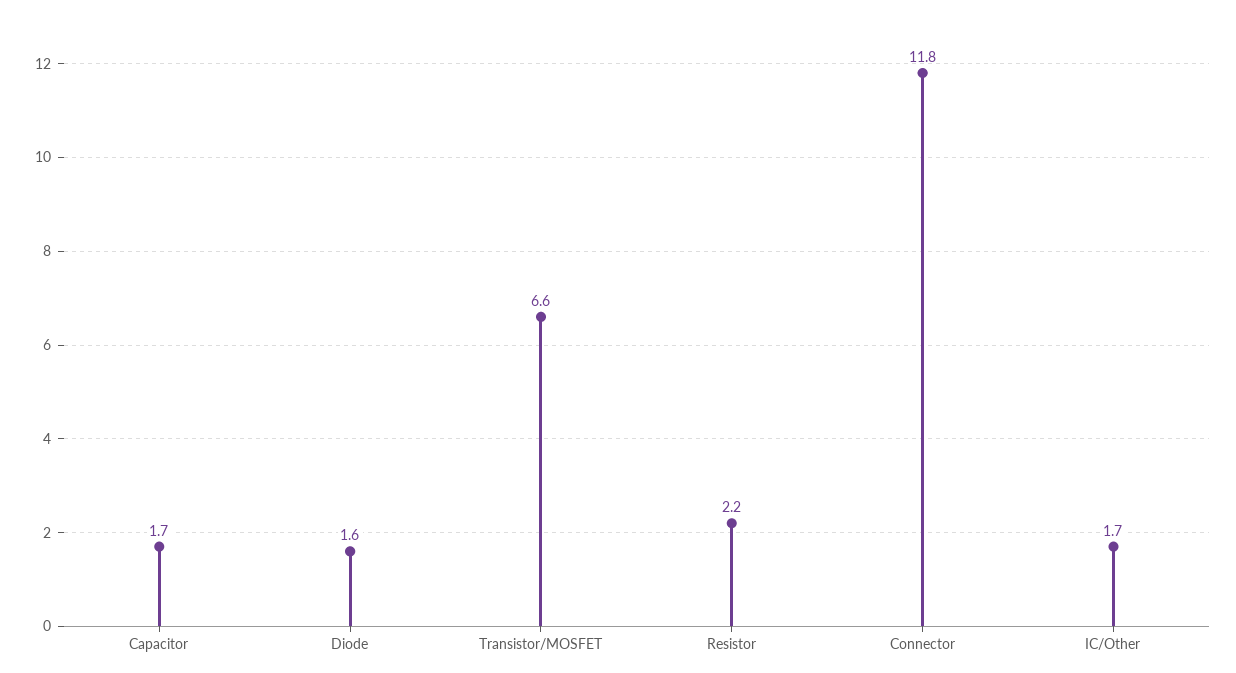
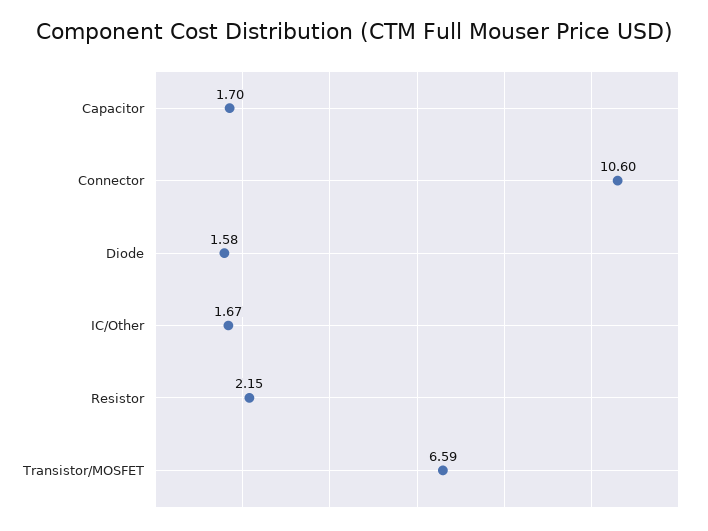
Connector: 11.8 -> 10.6

